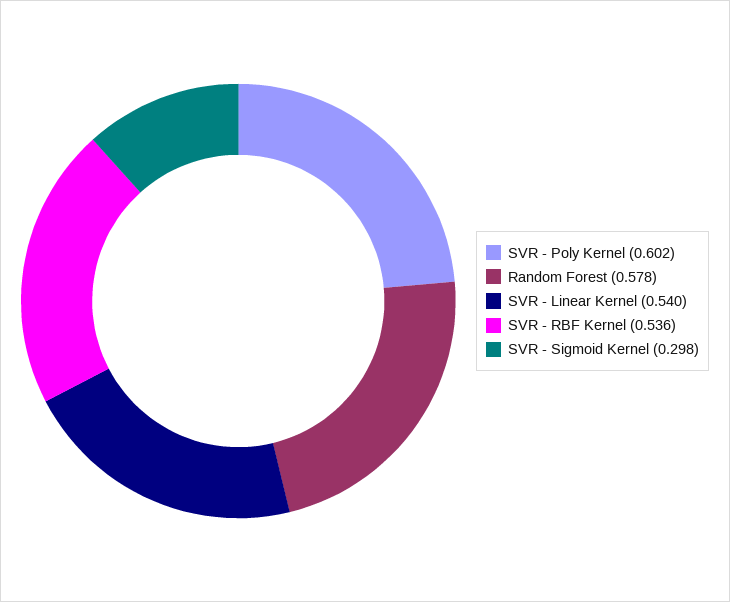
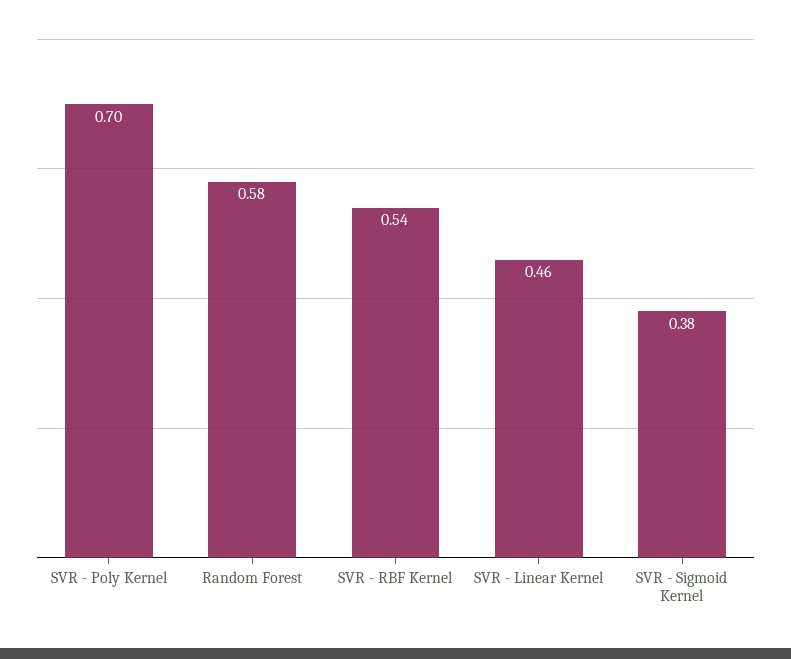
SVR - Poly Kernel: 0.602 -> 0.7
SVR - Linear Kernel: 0.54 -> 0.46
SVR - Sigmoid Kernel: 0.298 -> 0.38

